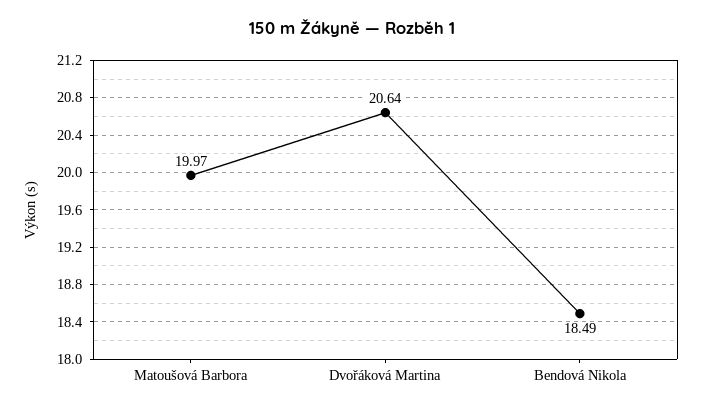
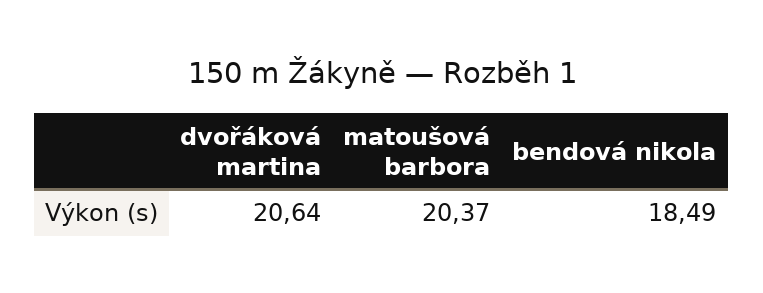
Matoušová Barbora: 19.97 -> 20.37

